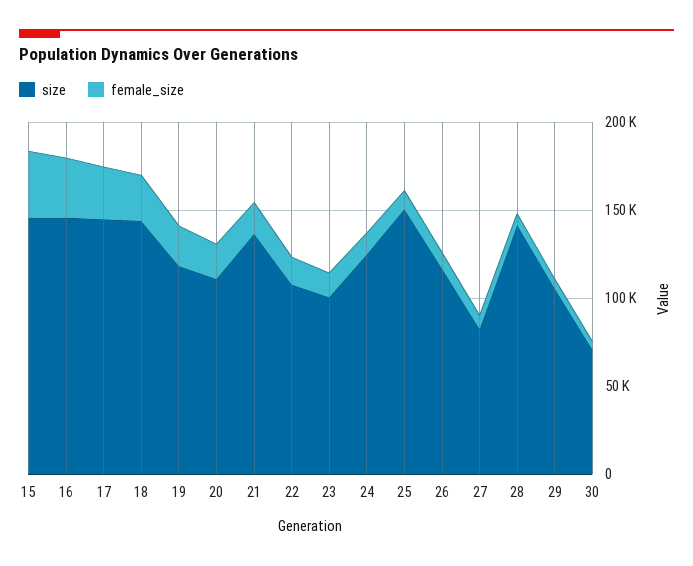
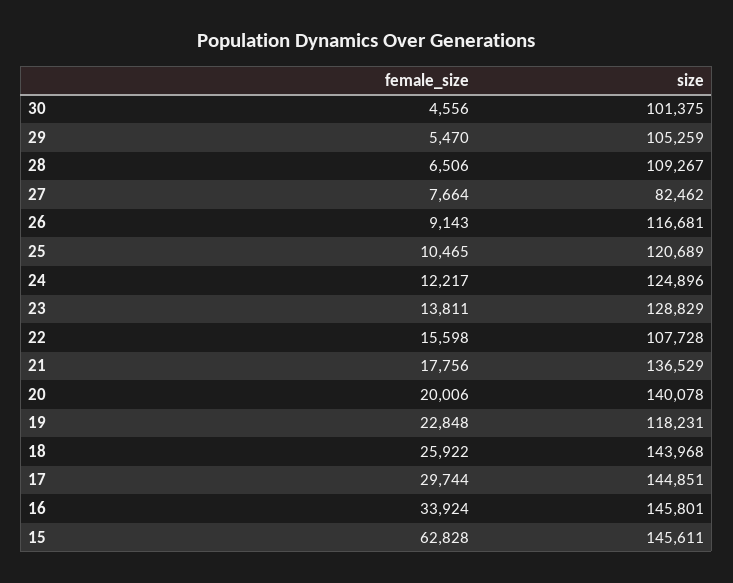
female_size, 15: 40000 -> 62828
size, 20: 110000 -> 140078
size, 23: 100000 -> 128829
size, 25: 150000 -> 120689
size, 28: 140000 -> 109267
size, 30: 70000 -> 101375

